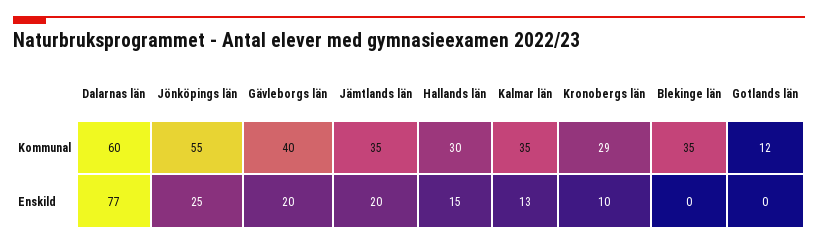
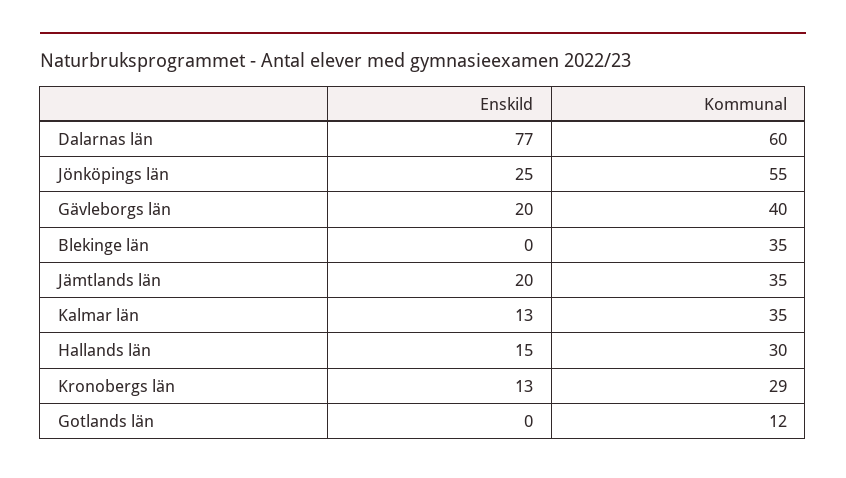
Kronobergs län, Enskild: 10 -> 13

